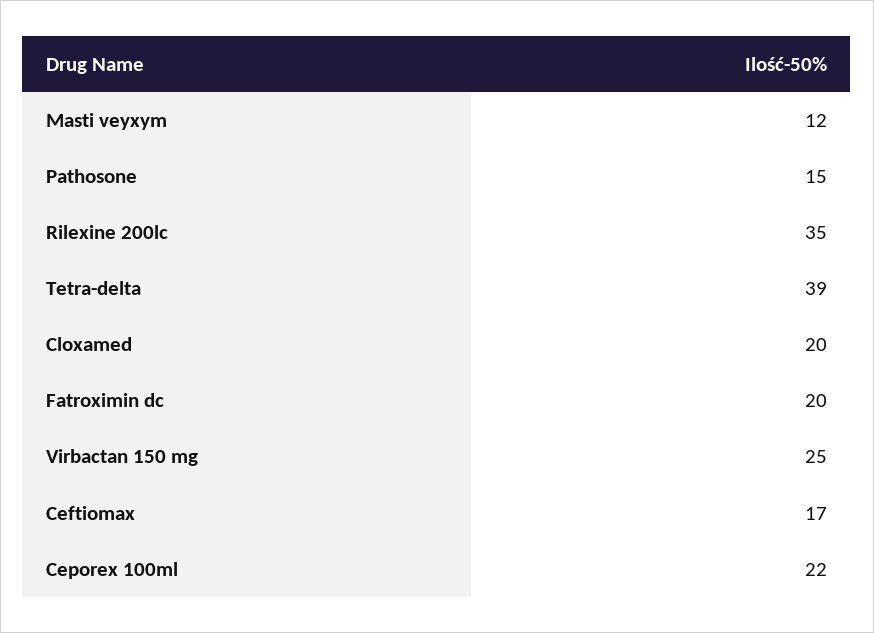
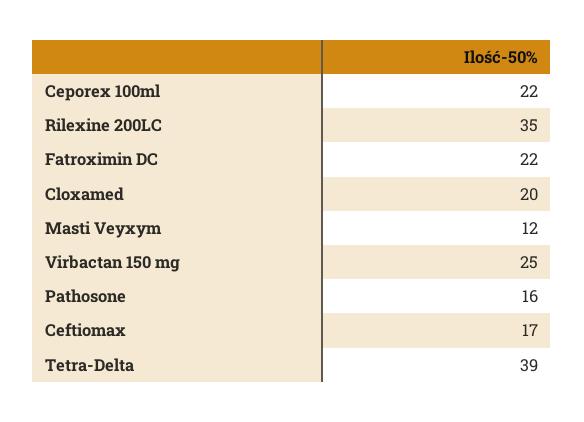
Pathosone: 15 -> 16
Fatroximin dc: 20 -> 22

